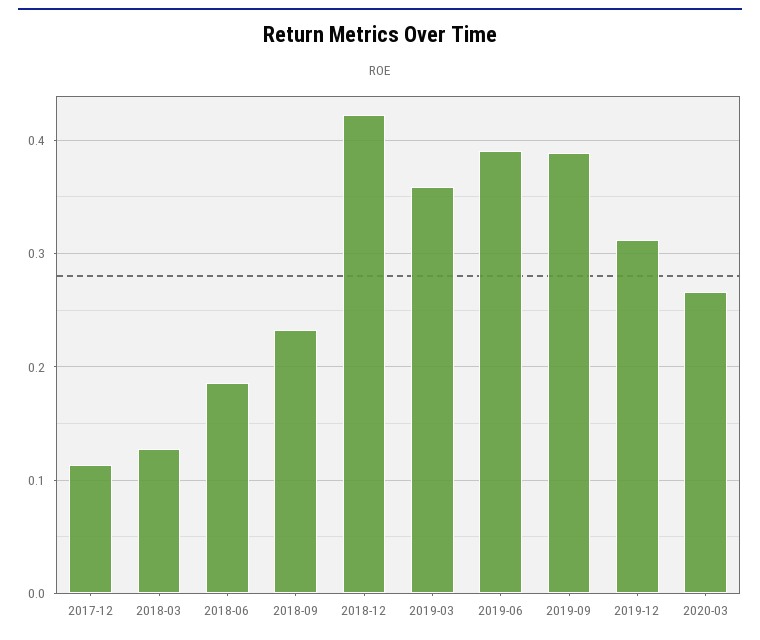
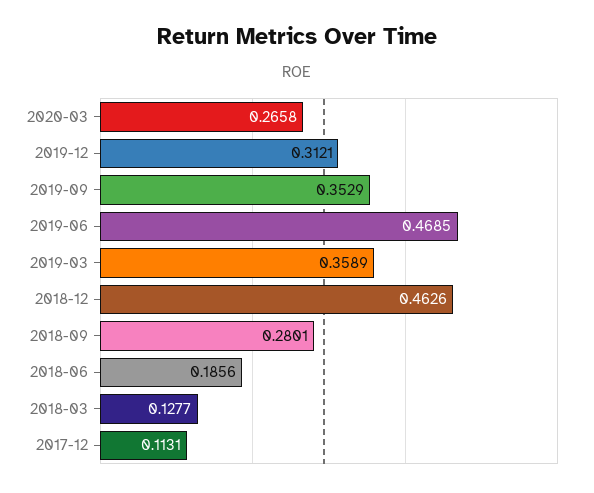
2018-09: 0.23 -> 0.2801
2018-12: 0.42 -> 0.4626
2019-06: 0.39 -> 0.4685
2019-09: 0.39 -> 0.3529

